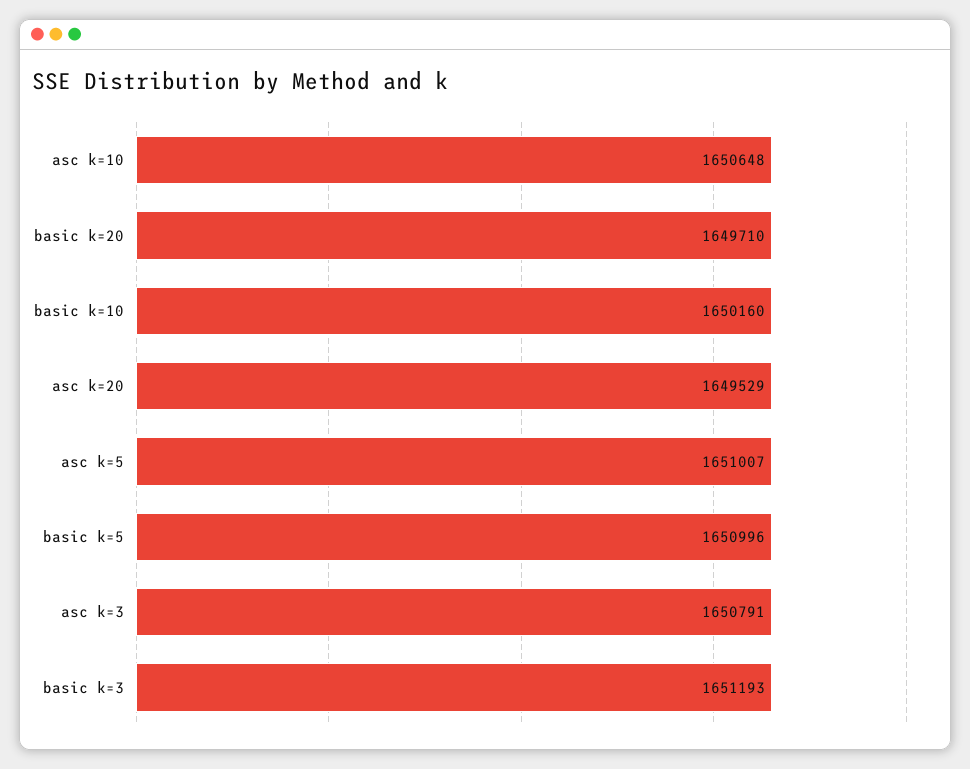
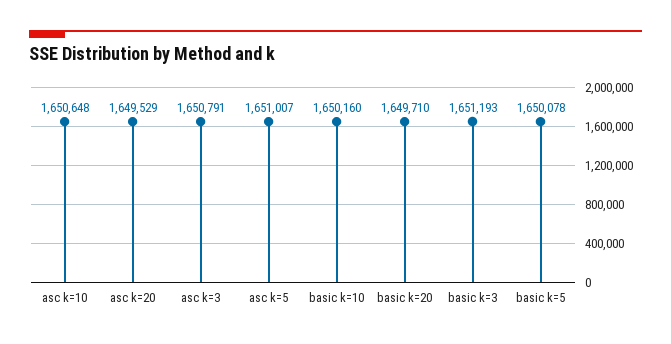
basic k=5: 1650996 -> 1650078

